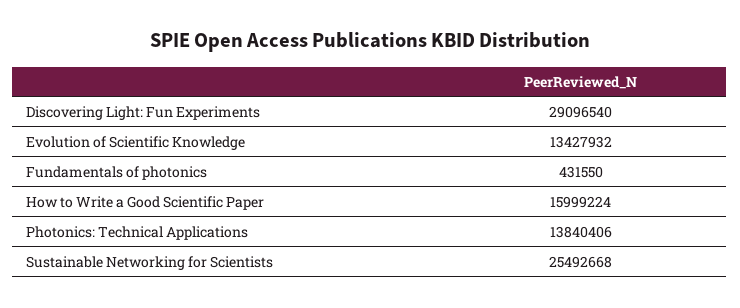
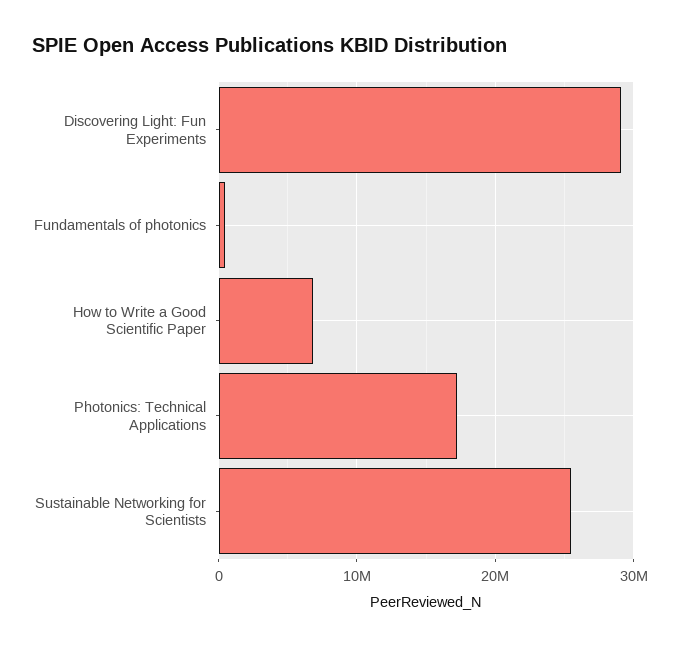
Evolution of Scientific Knowledge: 13427932 -> none
How to Write a Good Scientific Paper: 15999224 -> 7000000
Photonics: Technical Applications: 13840406 -> 17000000

